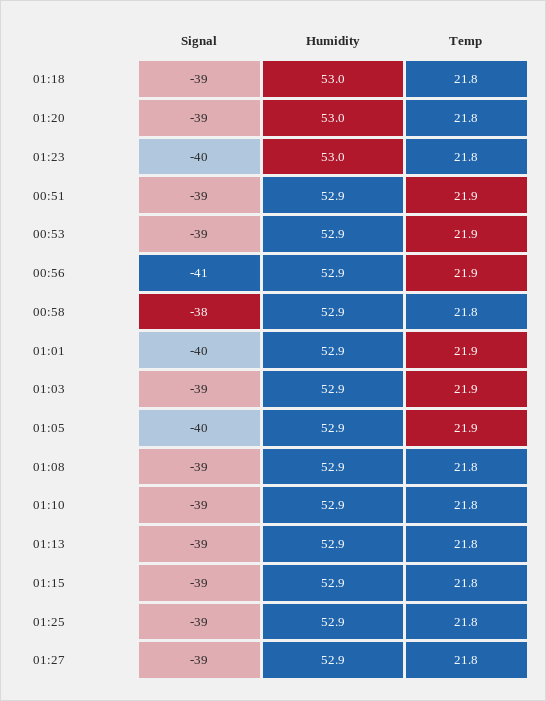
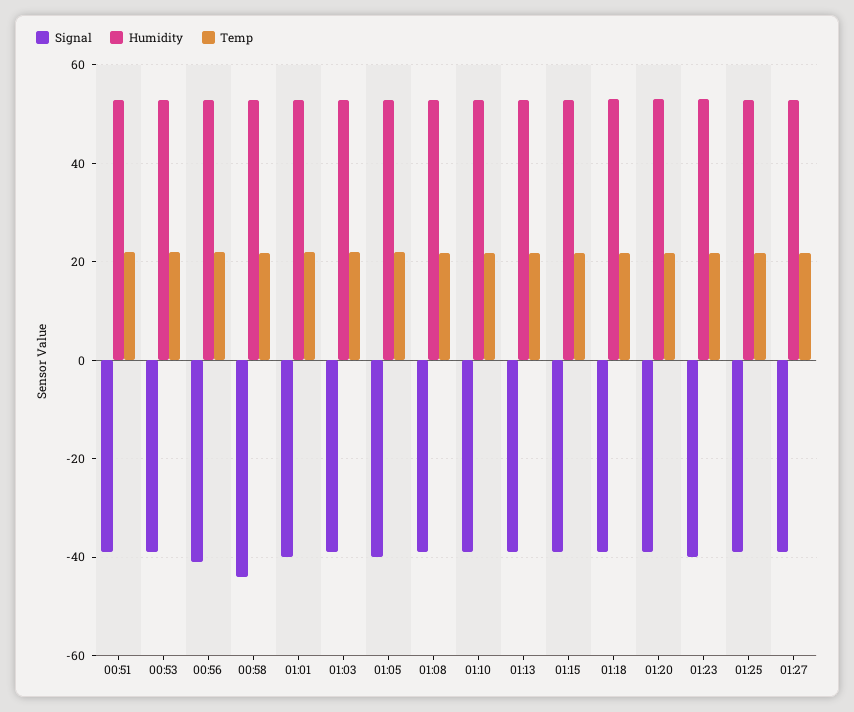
Signal, 00:58: -38 -> -44

